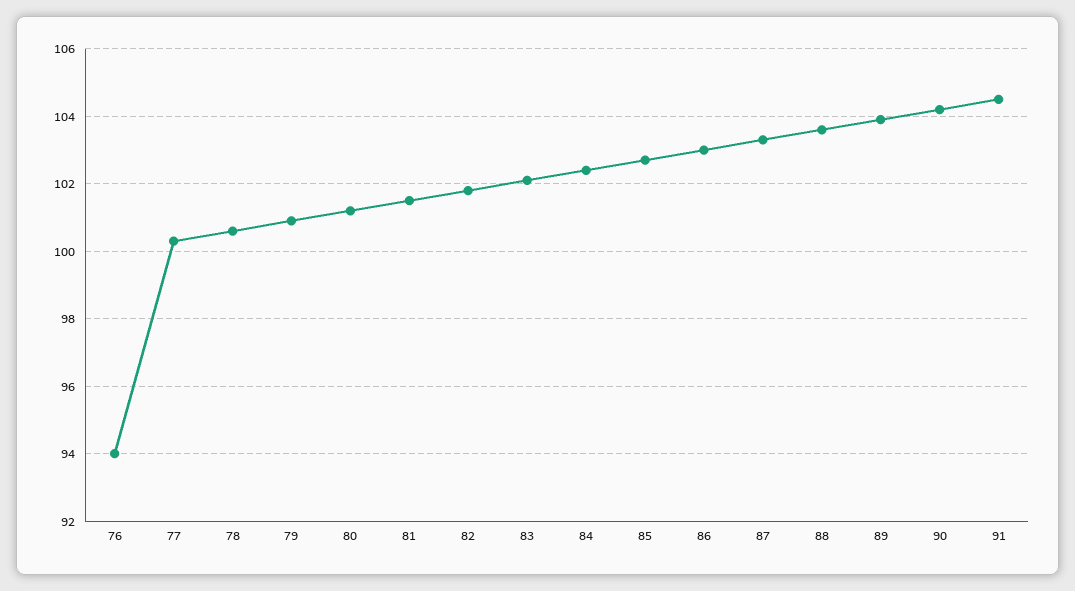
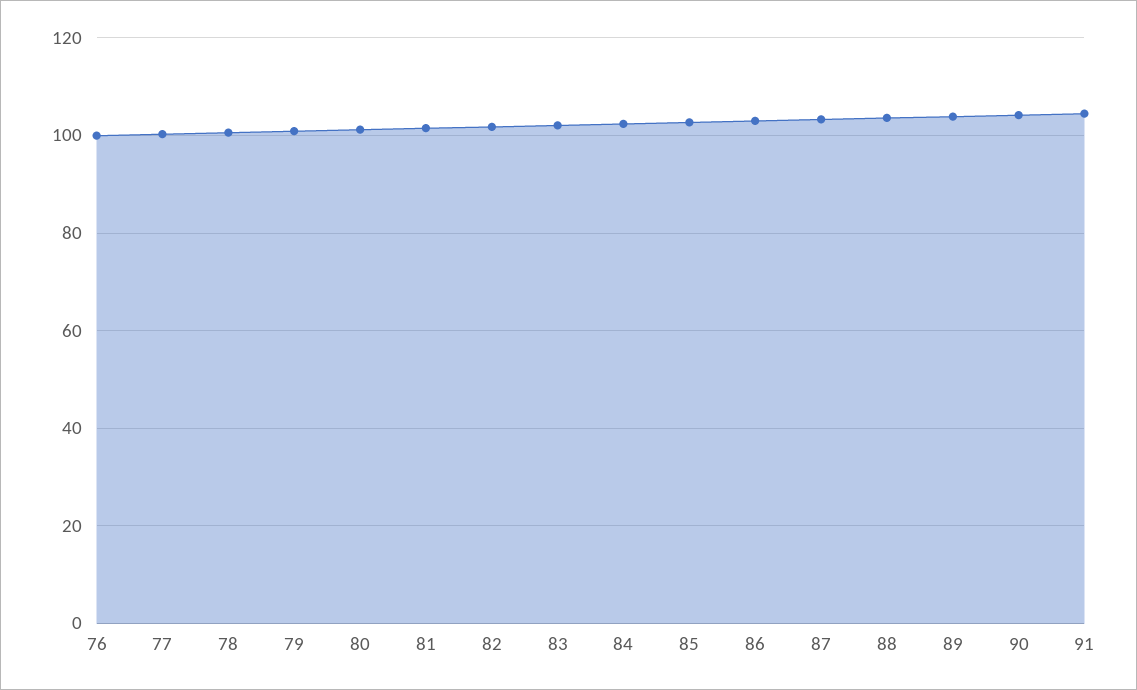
76: 94 -> 100

